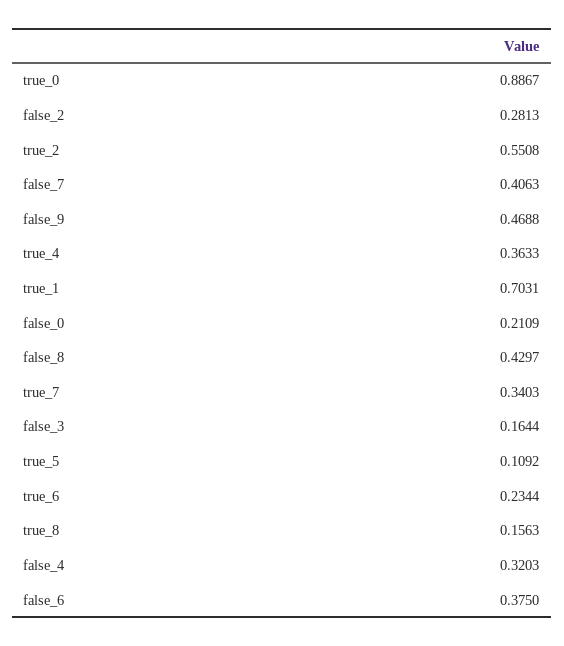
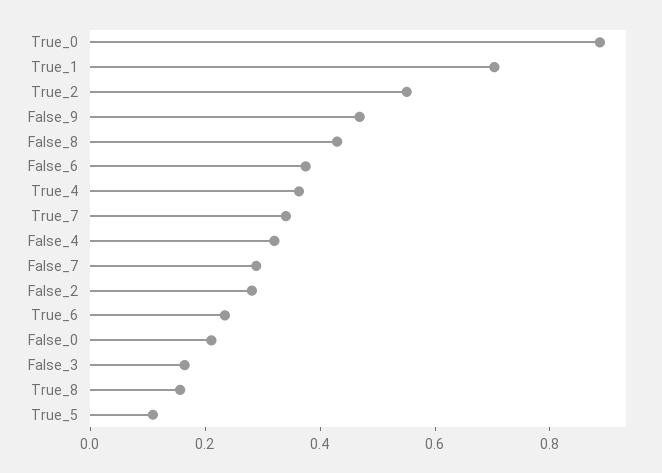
false_7: 0.4063 -> 0.3

